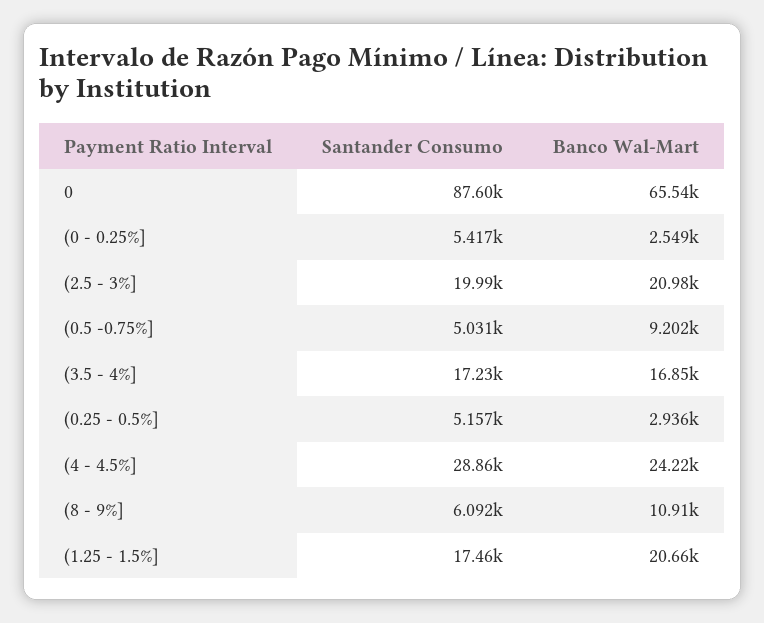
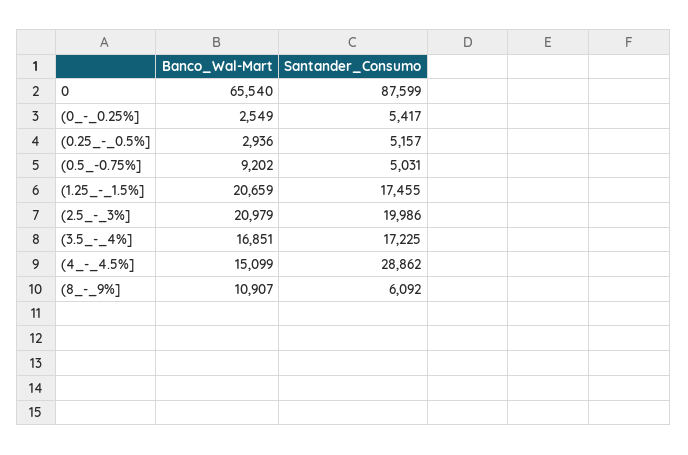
Banco Wal-Mart, (4 - 4.5%]: 24220 -> 15099

